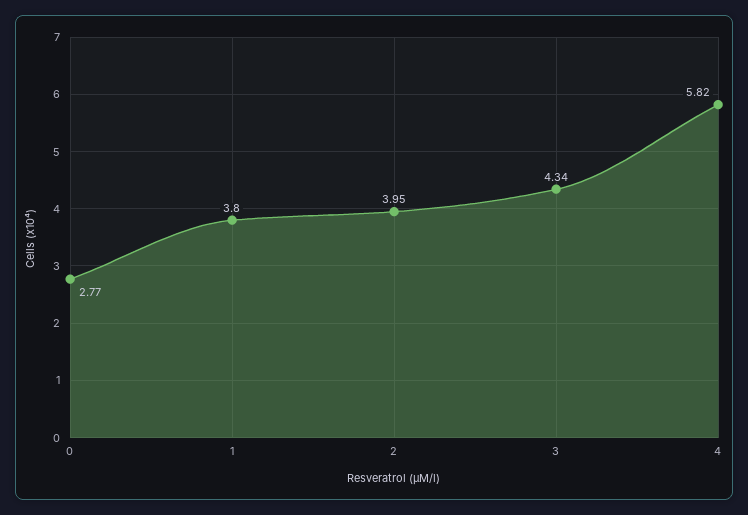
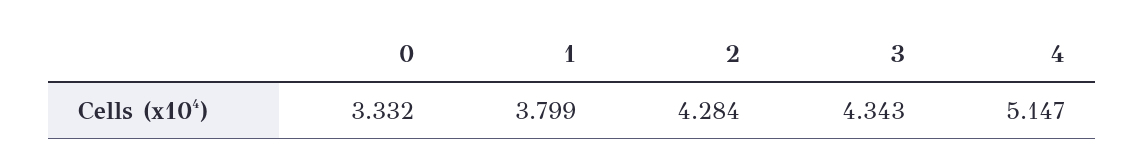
0: 2.77 -> 3.332
2: 3.95 -> 4.284
4: 5.82 -> 5.147

